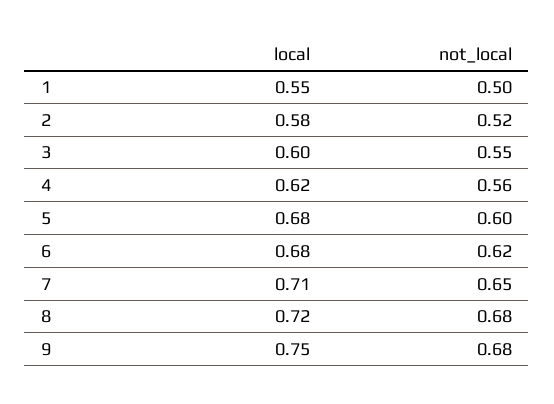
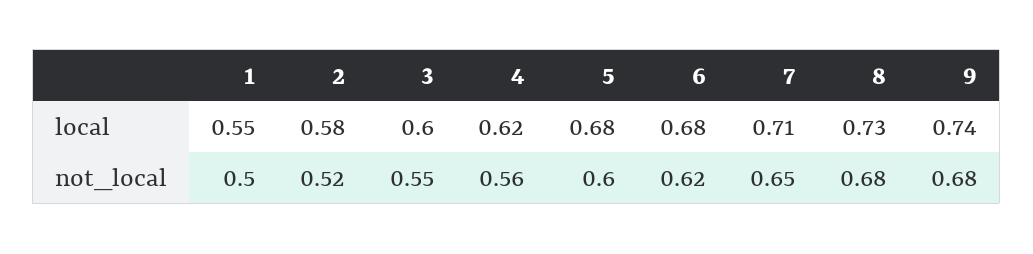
local, 8: 0.72 -> 0.73
local, 9: 0.75 -> 0.74

